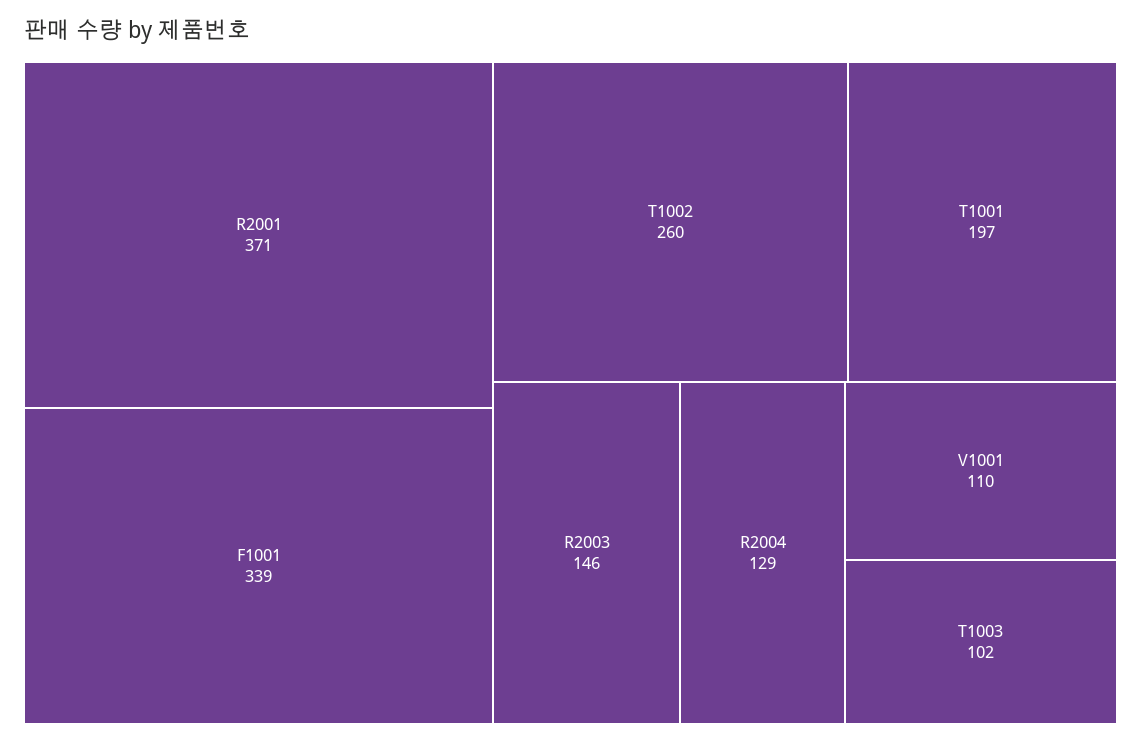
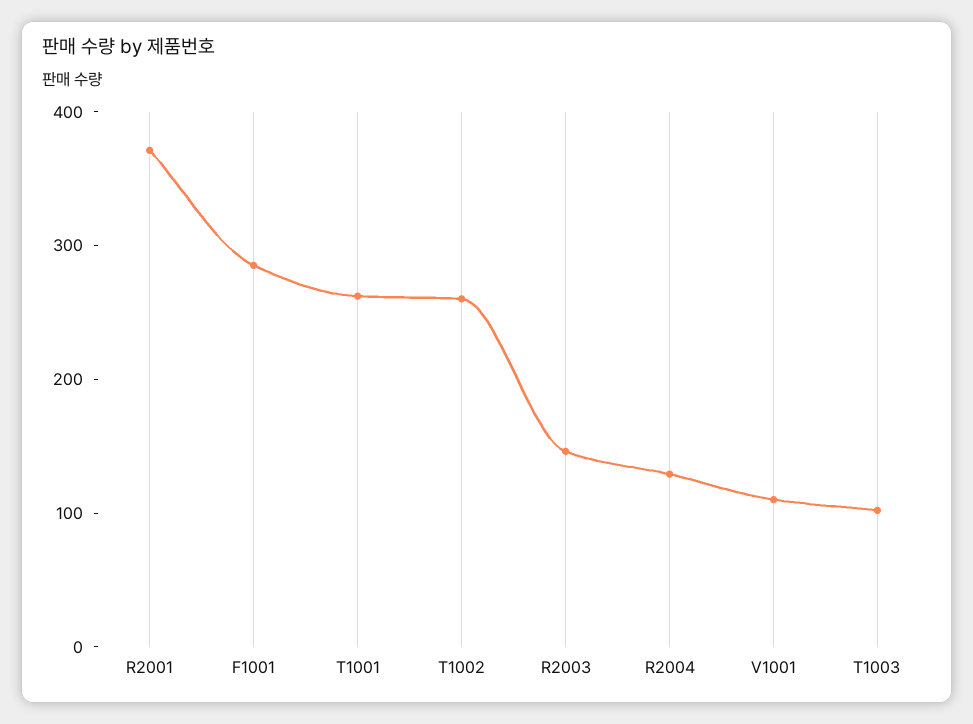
F1001: 339 -> 280
T1001: 197 -> 260

